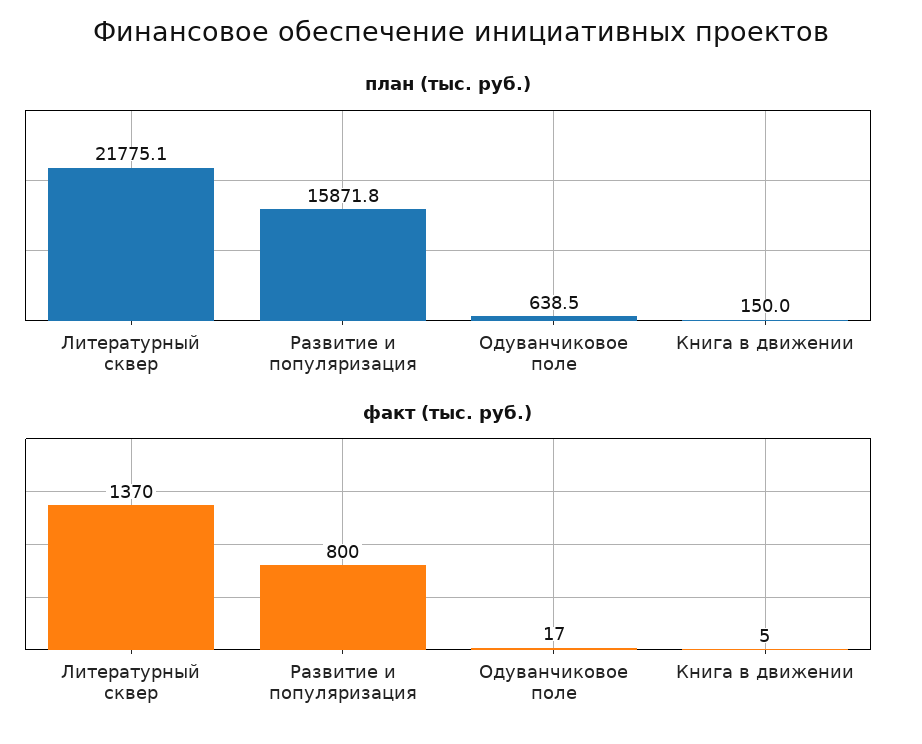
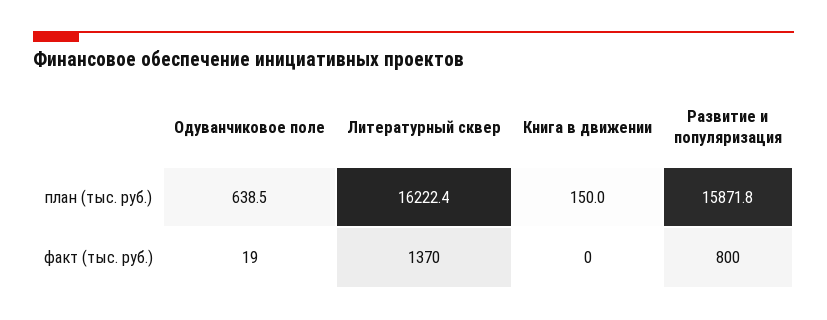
план (тыс. руб.), Литературный сквер: 21775.1 -> 16222.4
факт (тыс. руб.), Одуванчиковое поле: 17 -> 19
факт (тыс. руб.), Книга в движении: 5 -> 0

